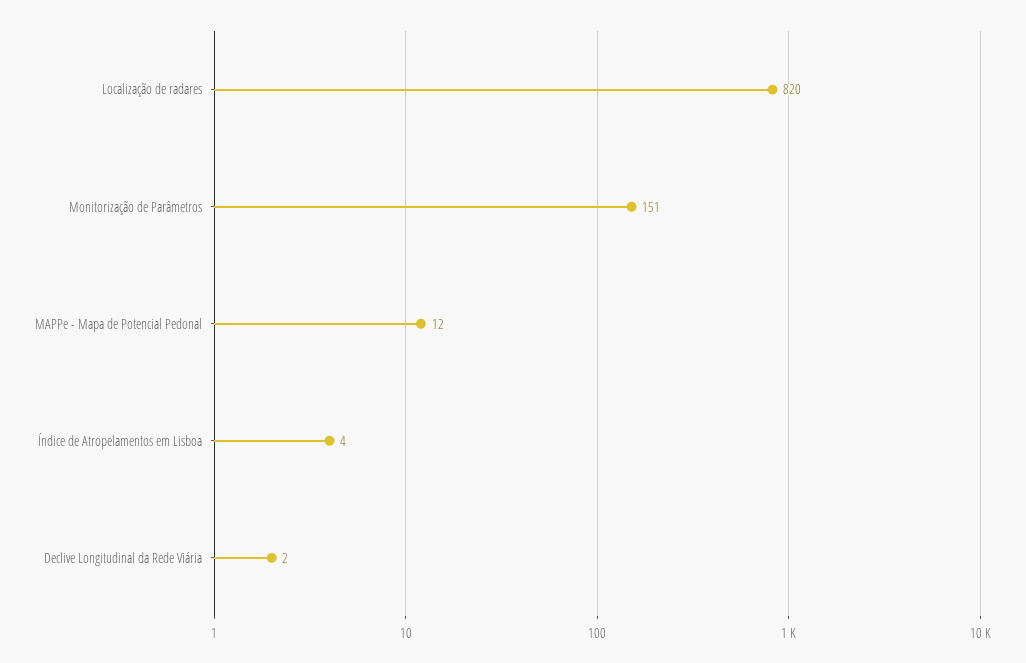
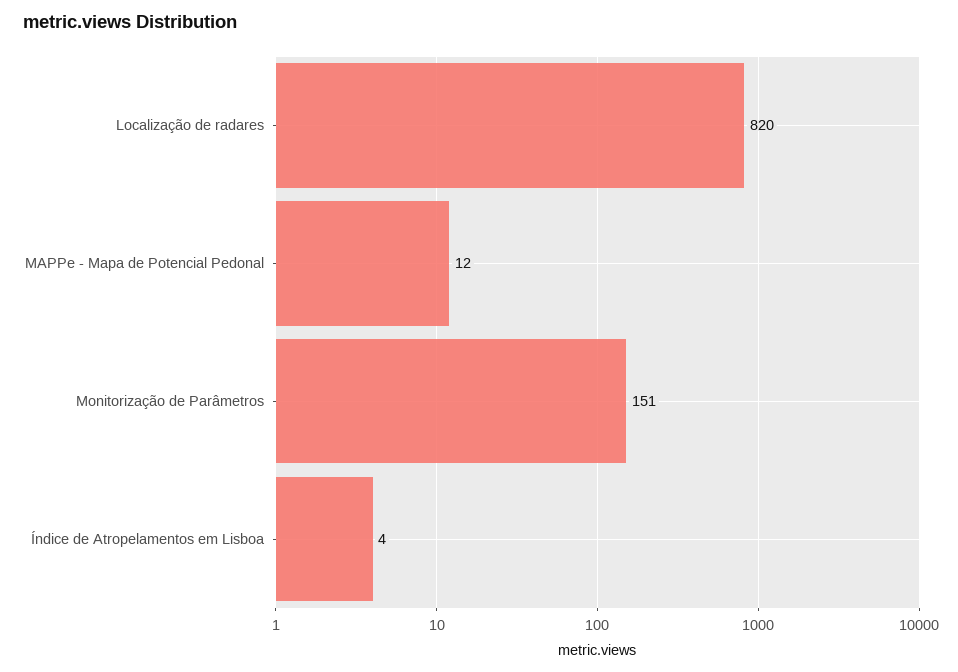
Declive Longitudinal da Rede Viária: 2 -> none

